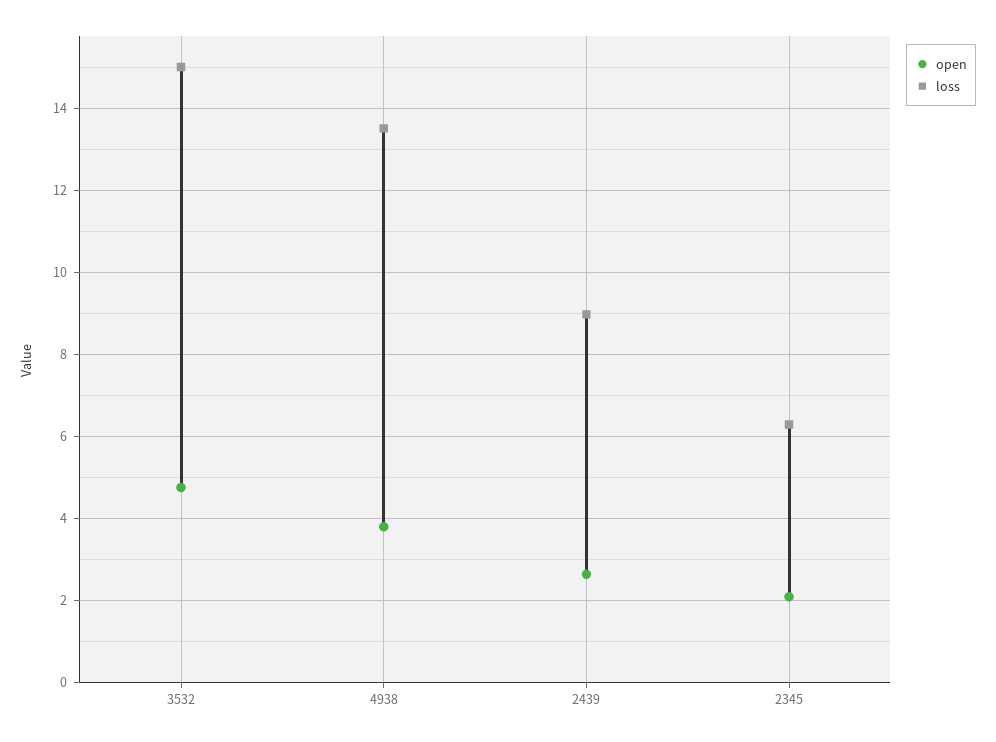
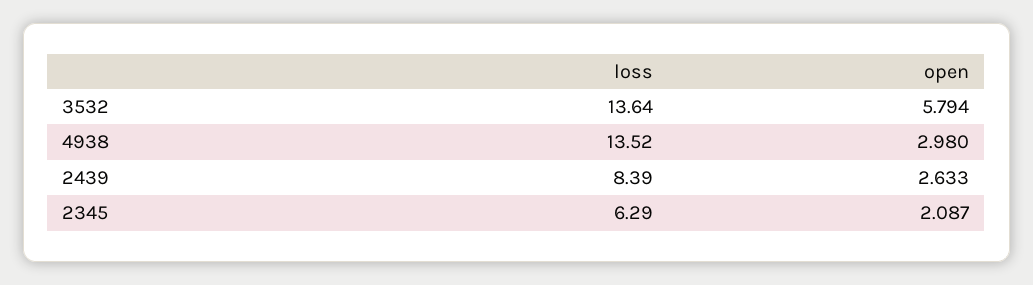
open, 3532: 4.8 -> 5.794
loss, 3532: 15 -> 13.64
open, 4938: 3.8 -> 2.98
loss, 2439: 9 -> 8.39

